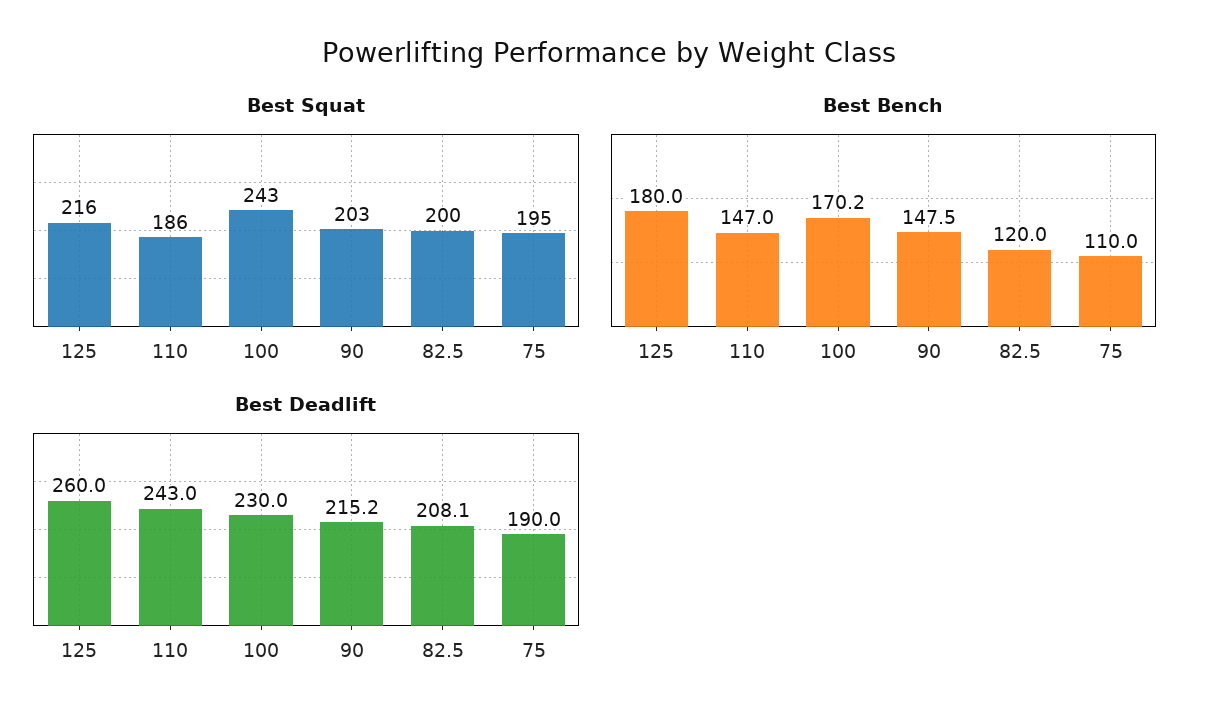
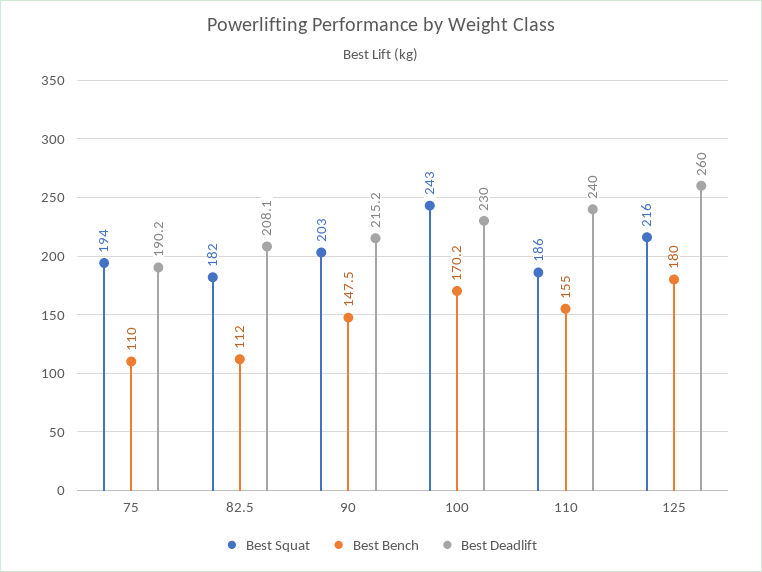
Best Squat, 82.5: 200 -> 182
Best Squat, 75: 195 -> 194
Best Bench, 110: 147 -> 155
Best Bench, 82.5: 120 -> 112
Best Deadlift, 110: 243 -> 240
Best Deadlift, 75: 190 -> 190.2

